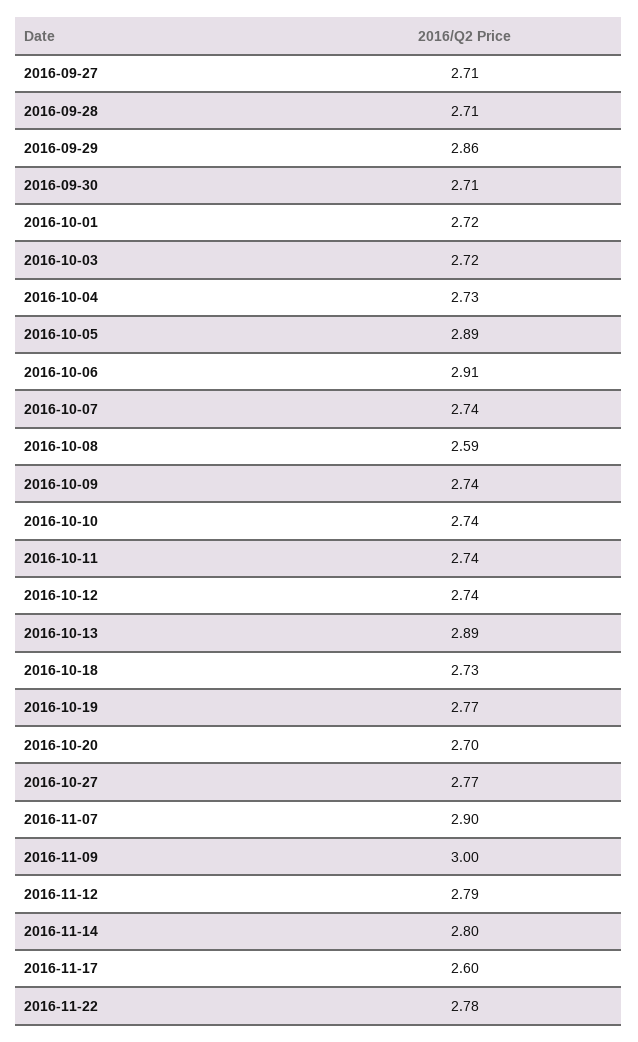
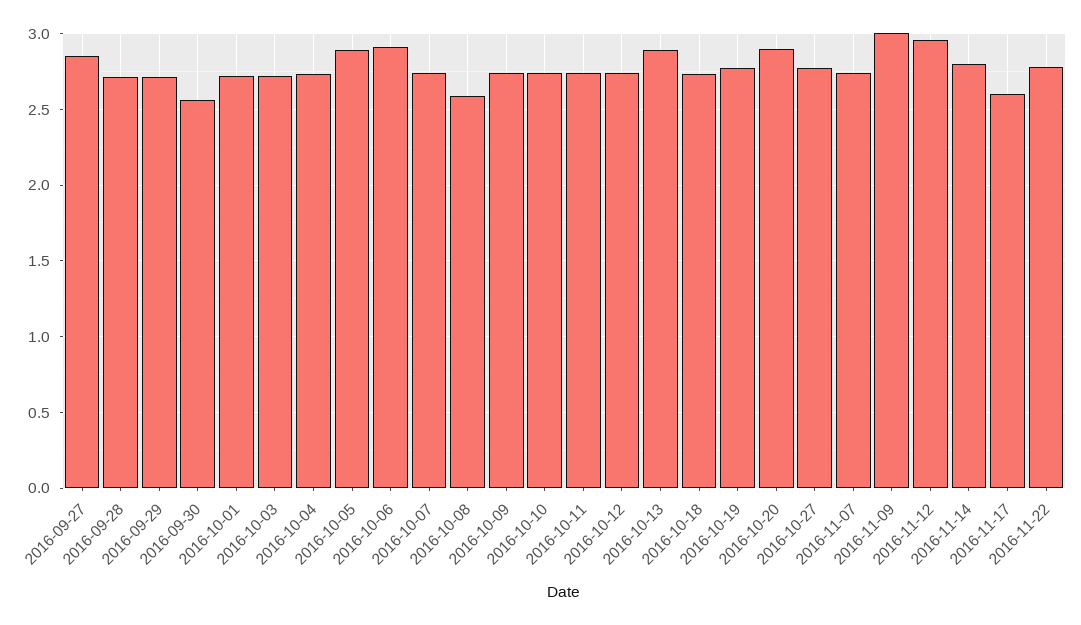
2016-09-27: 2.71 -> 2.85
2016-09-29: 2.86 -> 2.7
2016-09-30: 2.71 -> 2.55
2016-10-20: 2.7 -> 2.9
2016-11-07: 2.9 -> 2.75
2016-11-12: 2.79 -> 2.95

